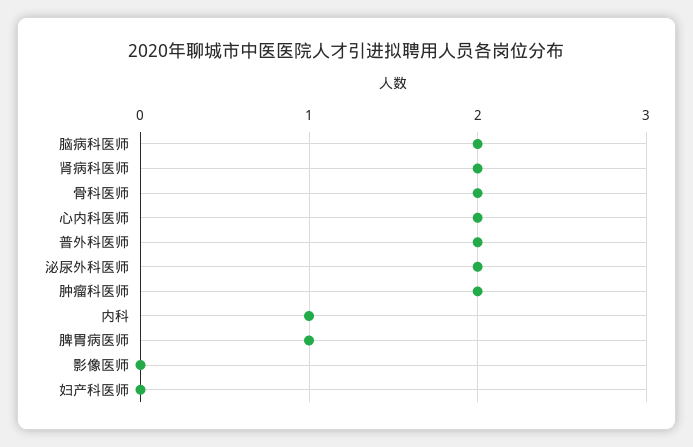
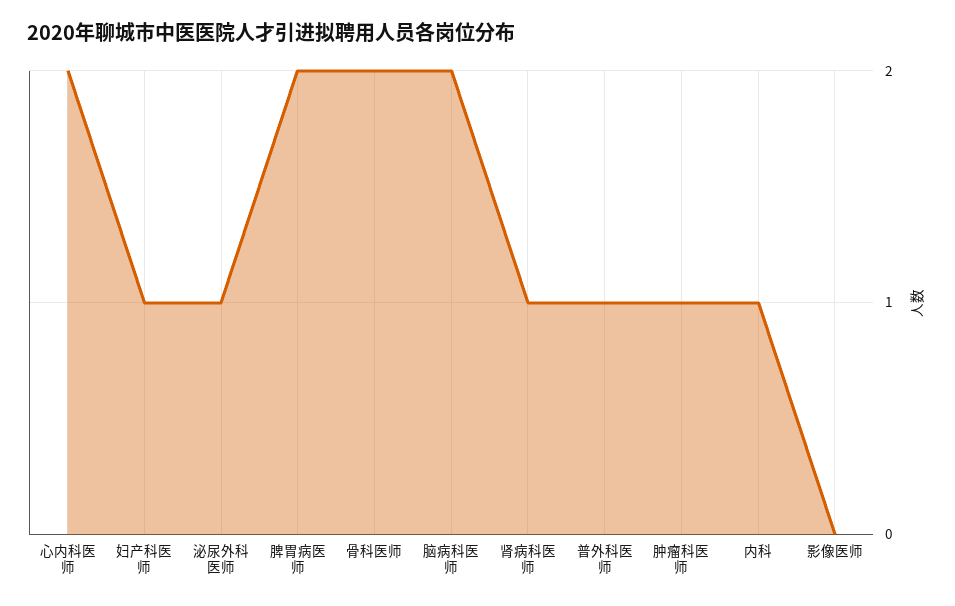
肾病科医师: 2 -> 1
普外科医师: 2 -> 1
泌尿外科医师: 2 -> 1
肿瘤科医师: 2 -> 1
脾胃病医师: 1 -> 2
妇产科医师: 0 -> 1

